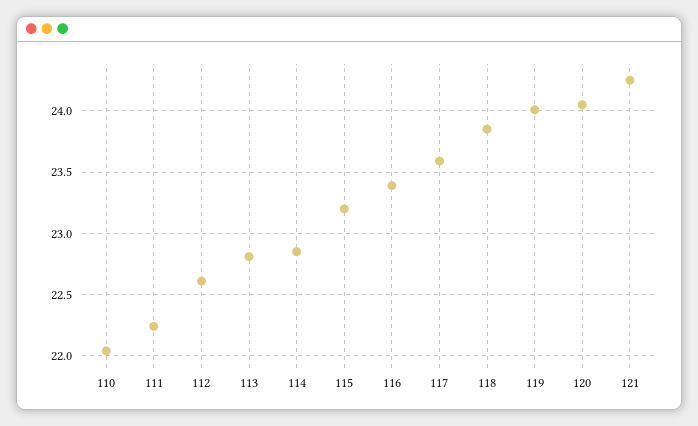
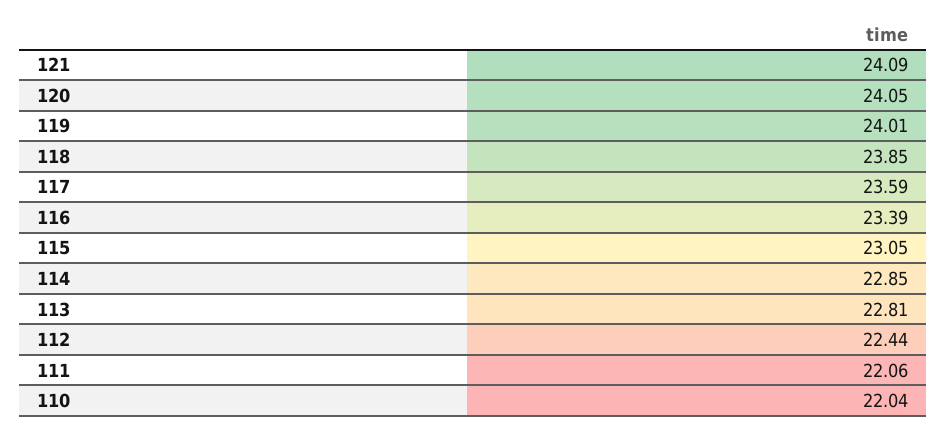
111: 22.25 -> 22.06
112: 22.6 -> 22.44
115: 23.2 -> 23.05
121: 24.25 -> 24.09

